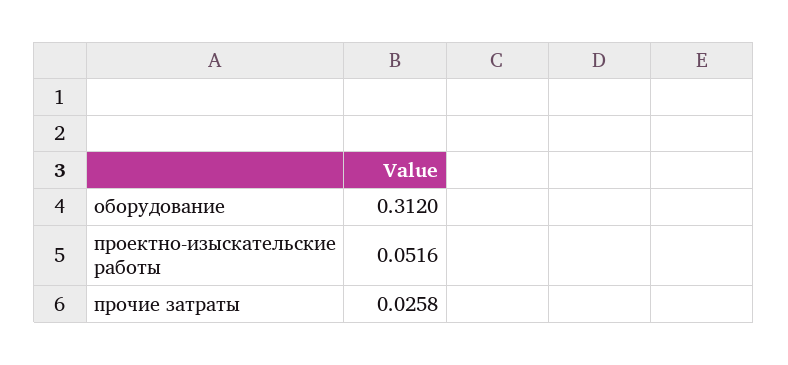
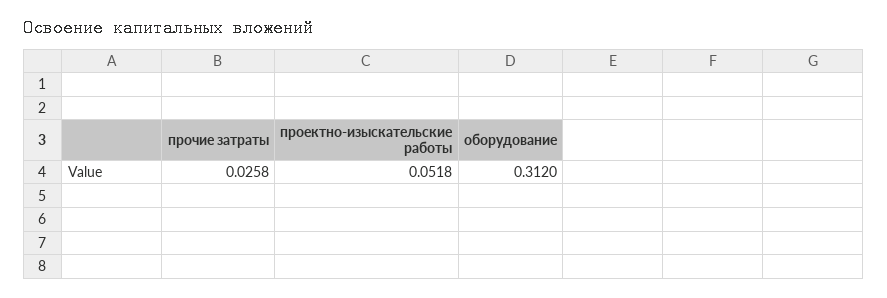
проектно-изыскательские работы: 0.0516 -> 0.0518

